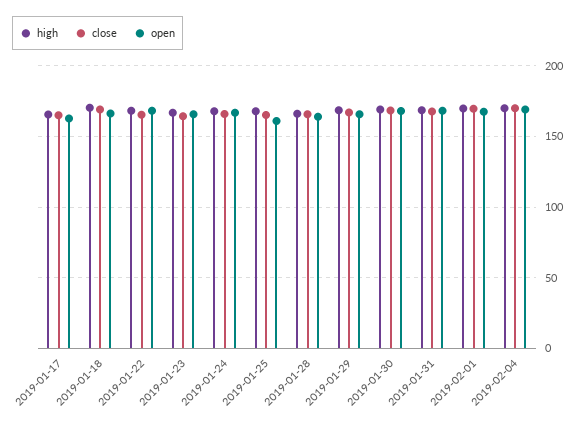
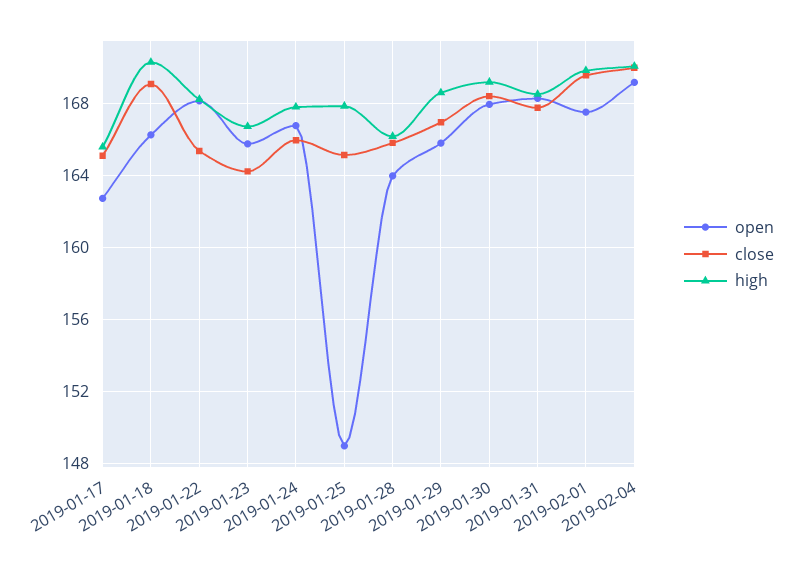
open, 2019-01-25: 160 -> 149

